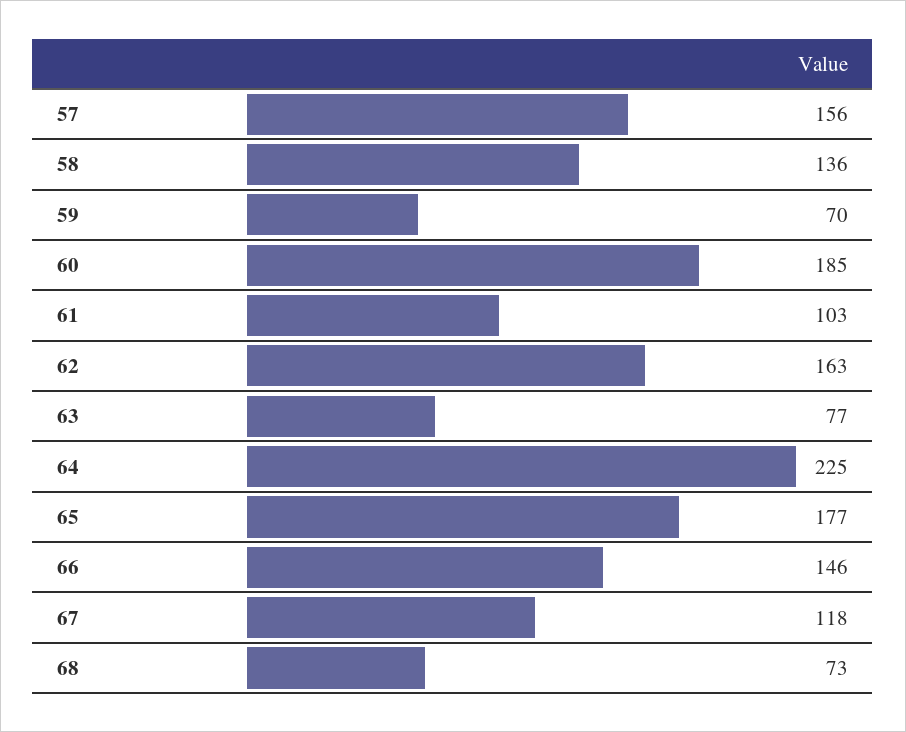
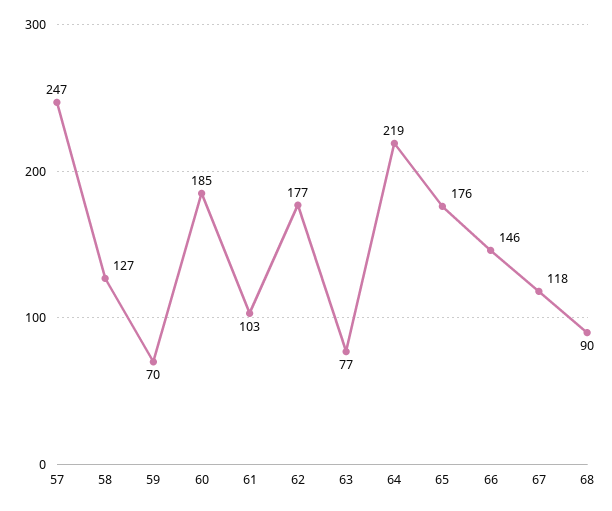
57: 156 -> 247
58: 136 -> 127
62: 163 -> 177
64: 225 -> 219
65: 177 -> 176
68: 73 -> 90

